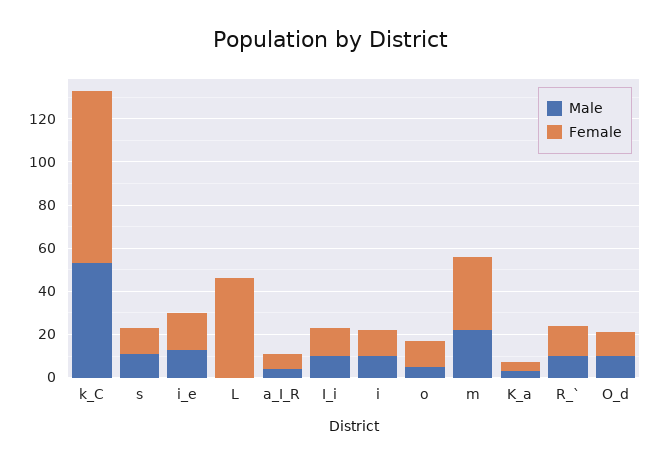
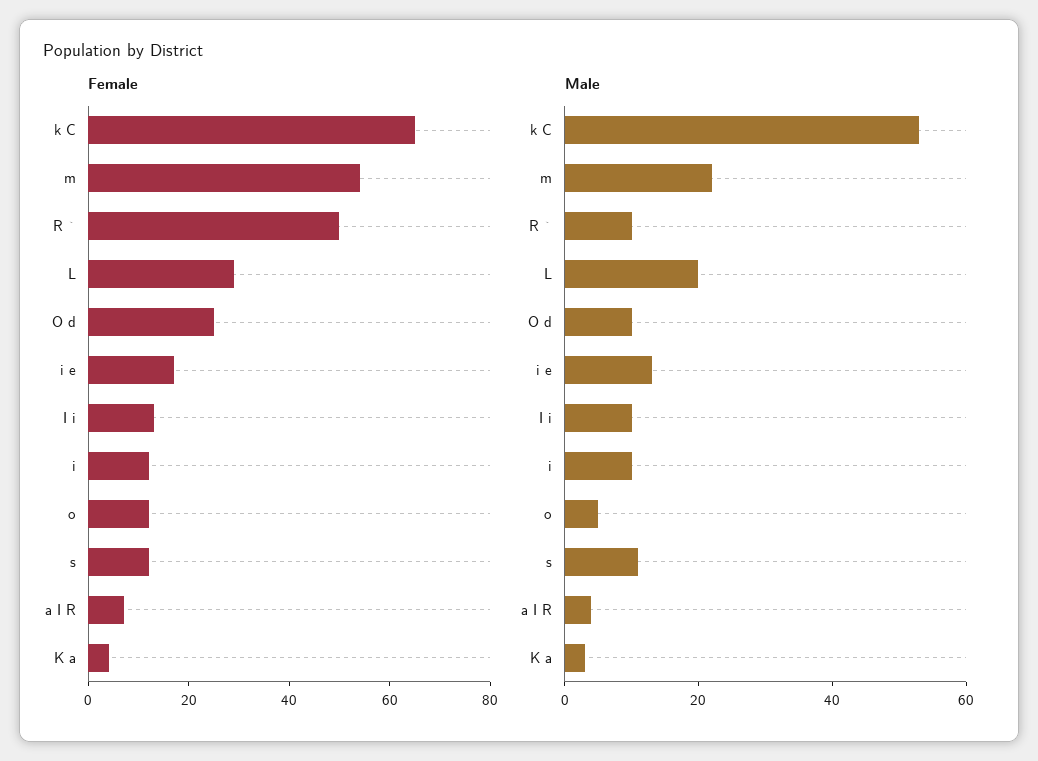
Female, k_C: 80 -> 65
Male, L: 0 -> 20
Female, L: 45 -> 30
Female, m: 35 -> 55
Female, R_`: 15 -> 50
Female, O_d: 10 -> 25

